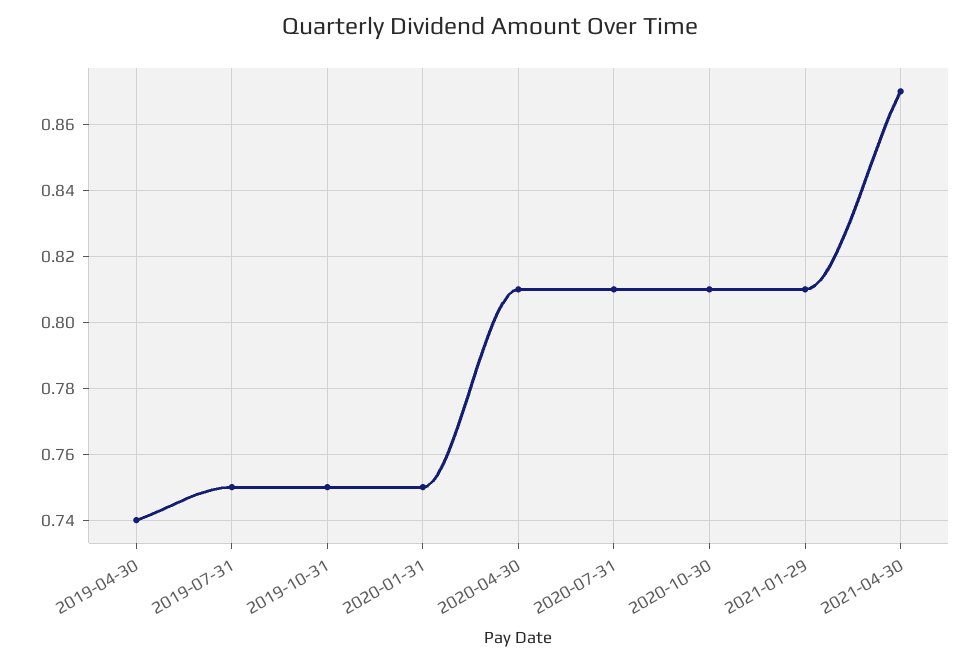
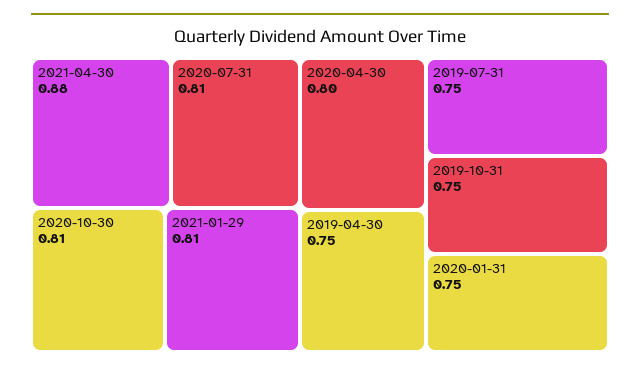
2019-04-30: 0.74 -> 0.75
2020-04-30: 0.81 -> 0.8
2021-04-30: 0.87 -> 0.88

